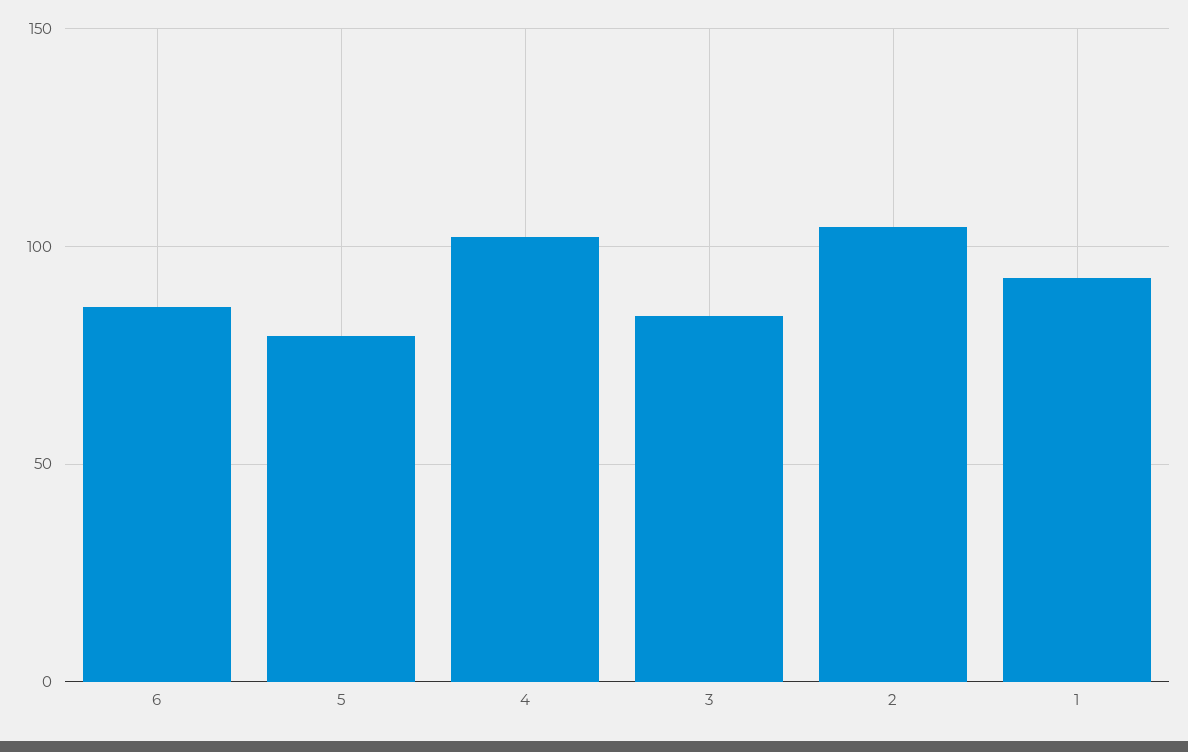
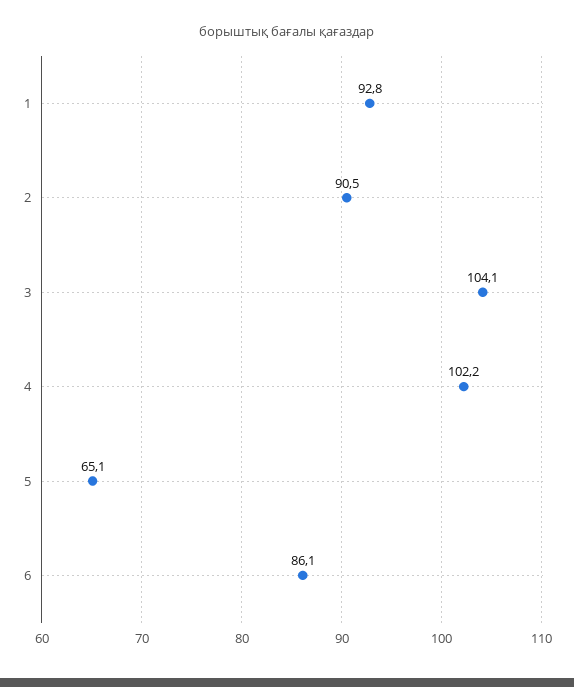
5: 80 -> 65.1
3: 85 -> 104.1
2: 105 -> 90.5

